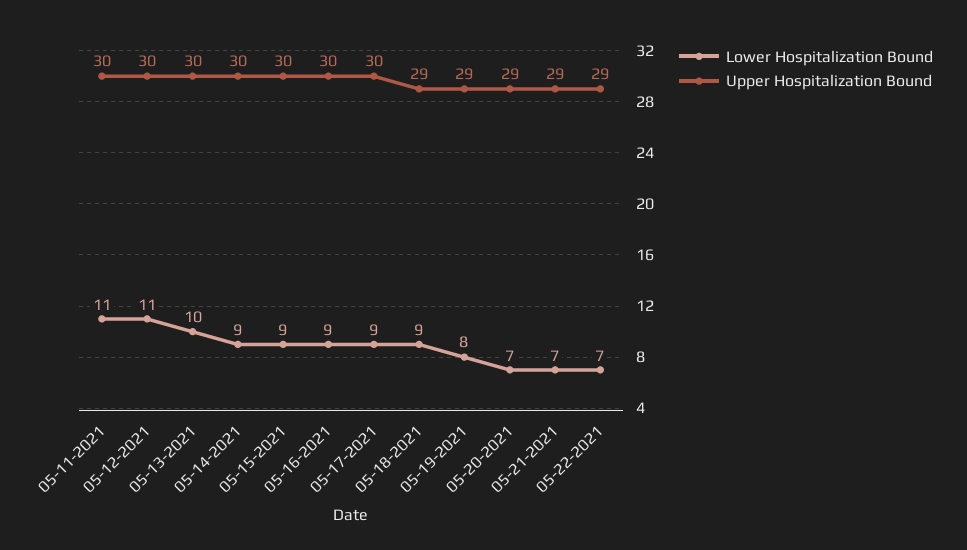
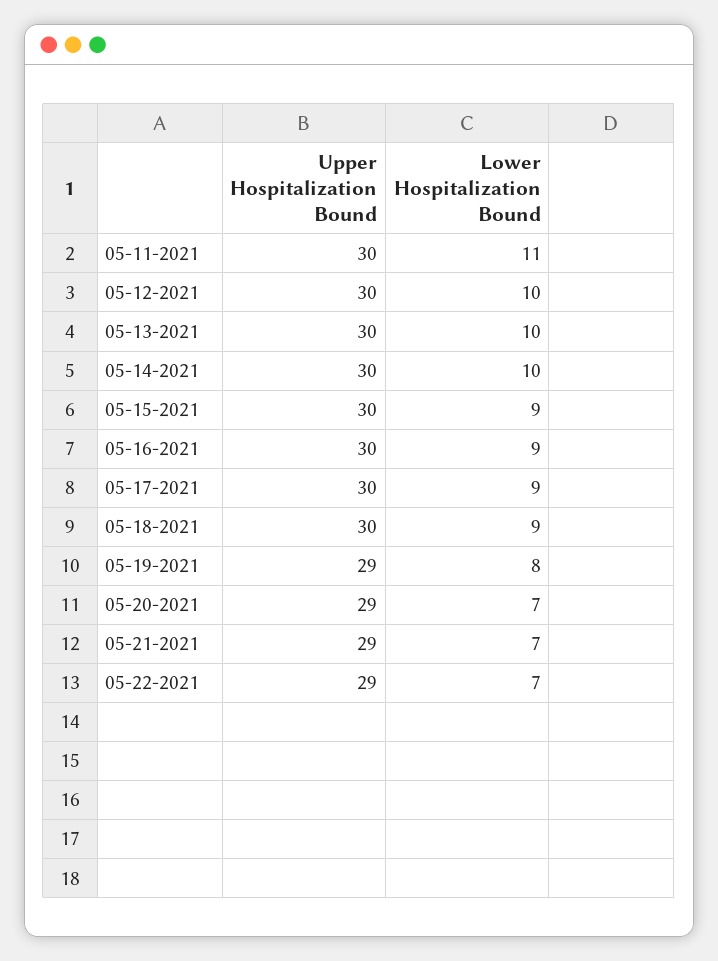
Lower Hospitalization Bound, 05-12-2021: 11 -> 10
Lower Hospitalization Bound, 05-14-2021: 9 -> 10
Upper Hospitalization Bound, 05-18-2021: 29 -> 30

